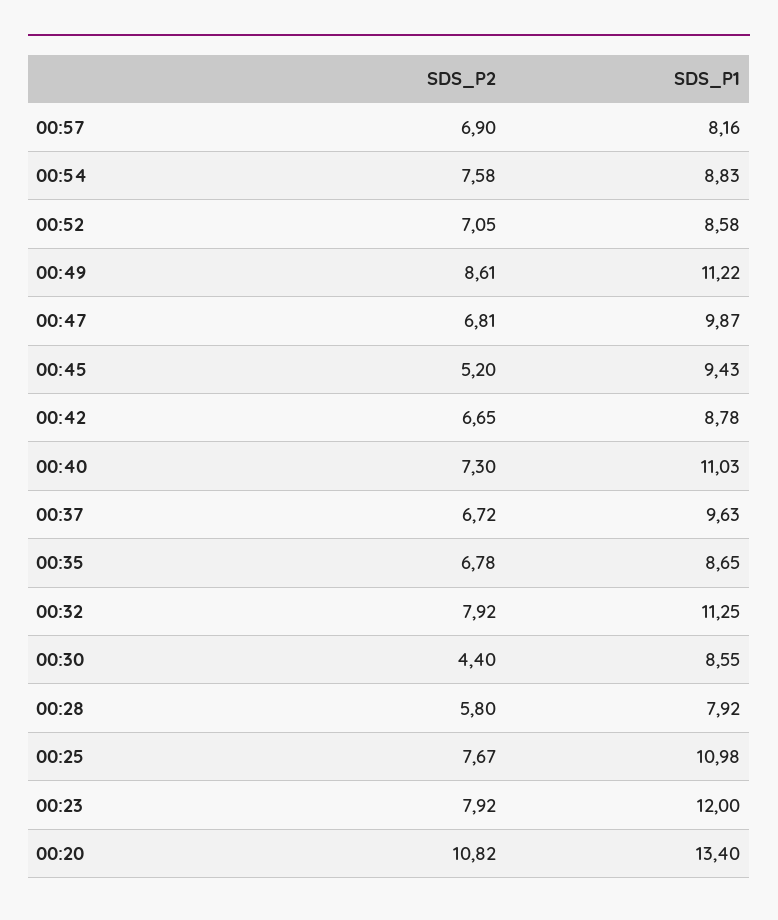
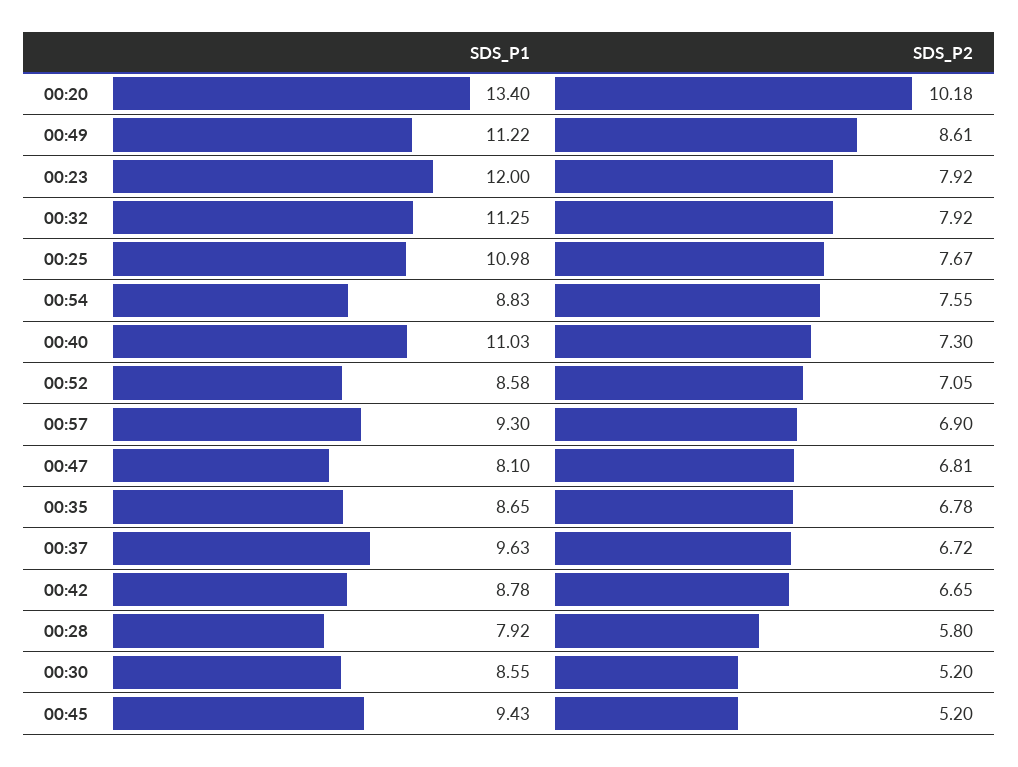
SDS_P1, 00:57: 8.16 -> 9.3
SDS_P2, 00:54: 7.58 -> 7.55
SDS_P1, 00:47: 9.87 -> 8.1
SDS_P2, 00:30: 4.4 -> 5.2
SDS_P2, 00:20: 10.82 -> 10.18

